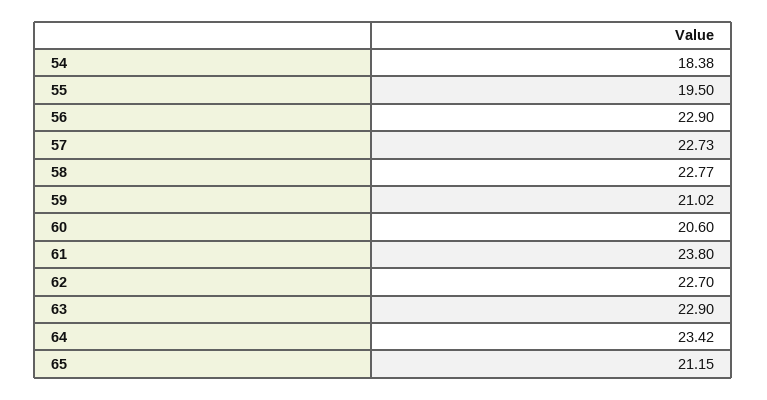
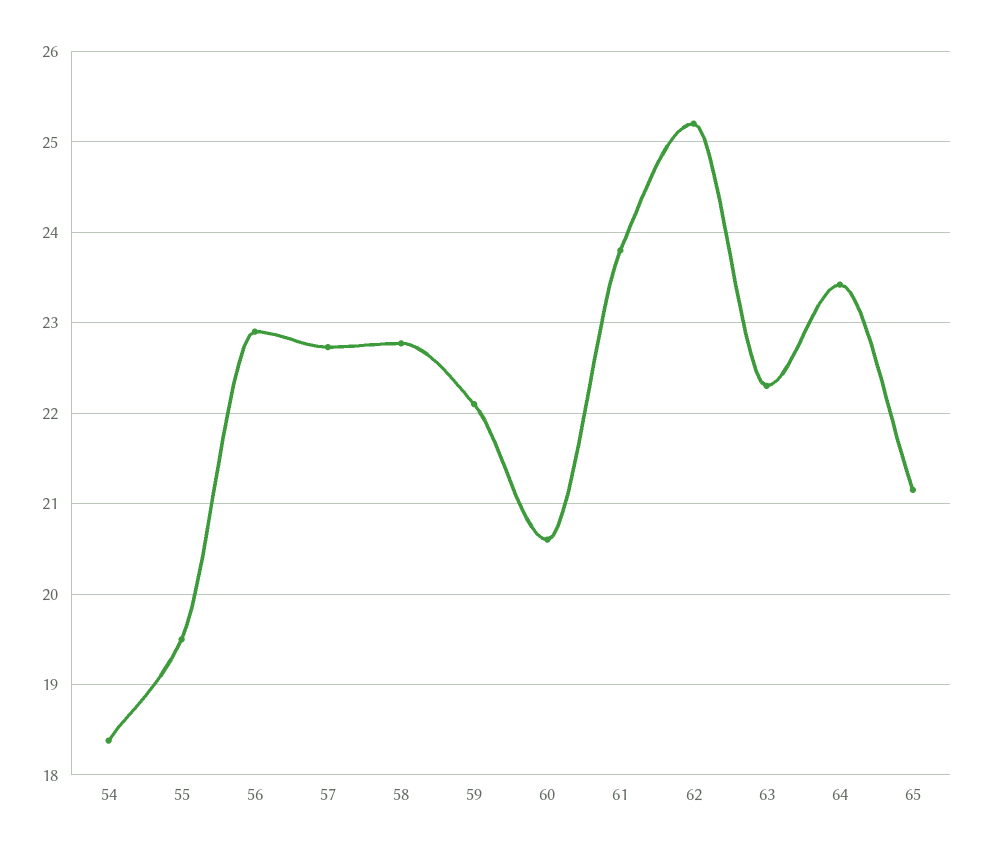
59: 21.02 -> 22.1
62: 22.7 -> 25.2
63: 22.9 -> 22.3

